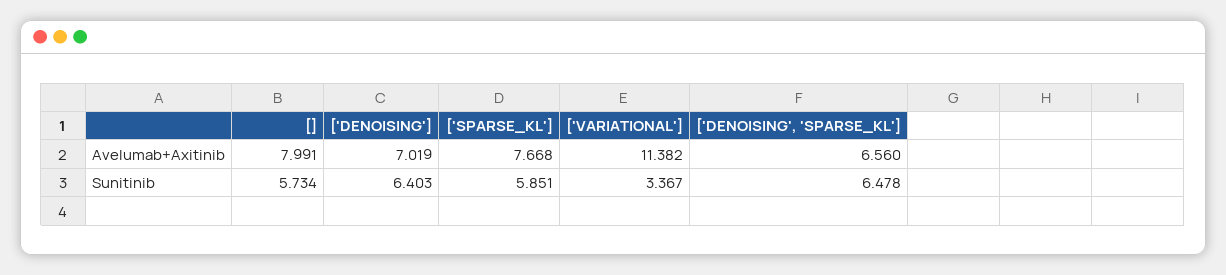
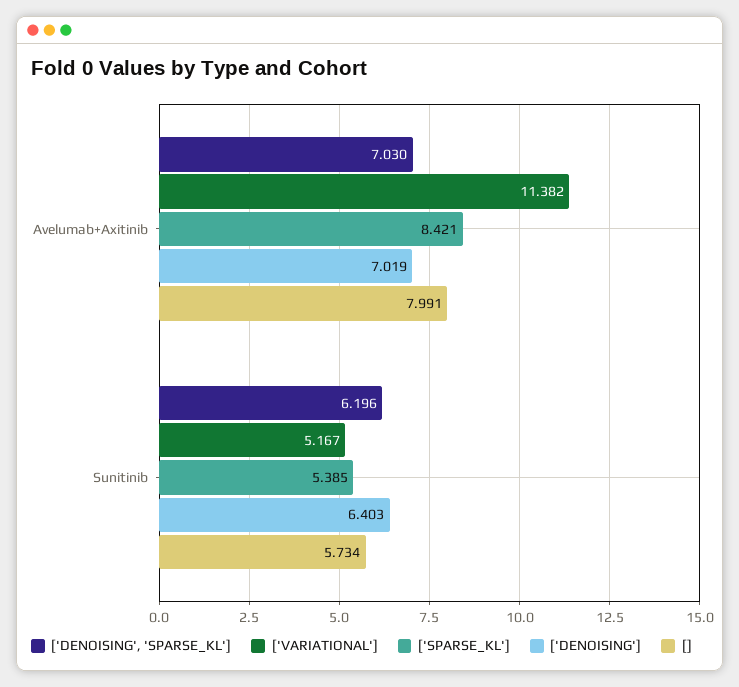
['SPARSE_KL'], Avelumab+Axitinib: 7.668 -> 8.421
['DENOISING', 'SPARSE_KL'], Avelumab+Axitinib: 6.56 -> 7.03
['SPARSE_KL'], Sunitinib: 5.851 -> 5.385
['VARIATIONAL'], Sunitinib: 3.367 -> 5.167
['DENOISING', 'SPARSE_KL'], Sunitinib: 6.478 -> 6.196

